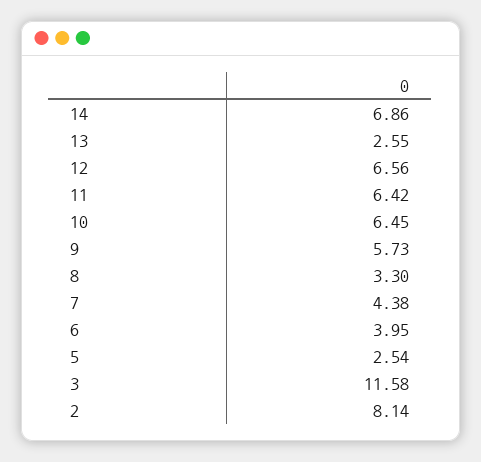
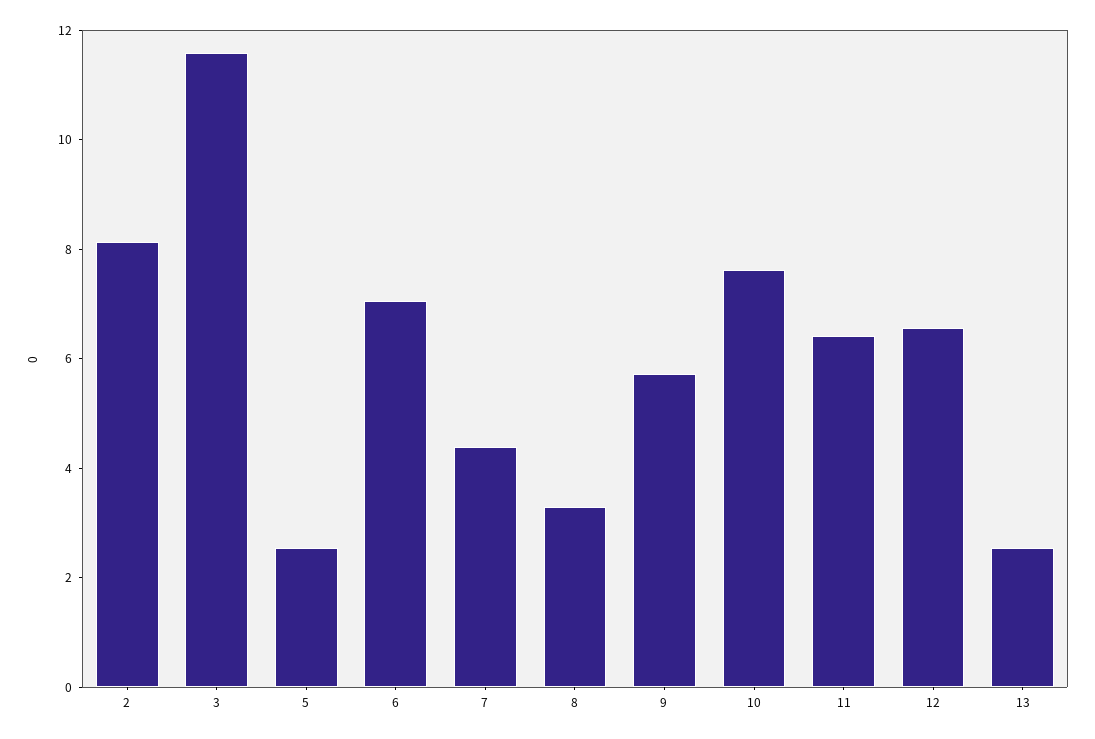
14: 6.86 -> none
10: 6.45 -> 7.5
6: 3.95 -> 7

